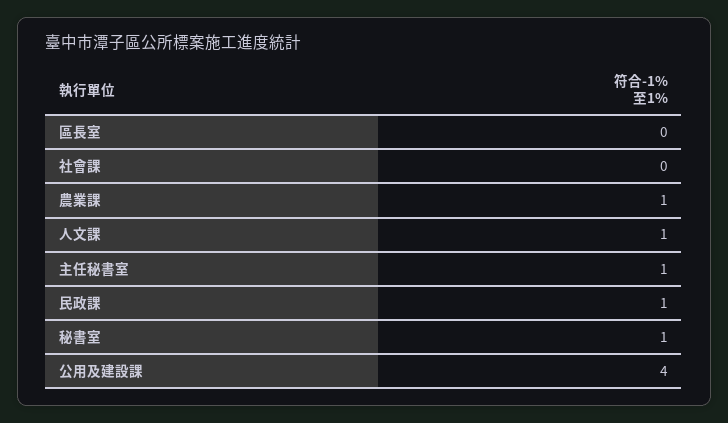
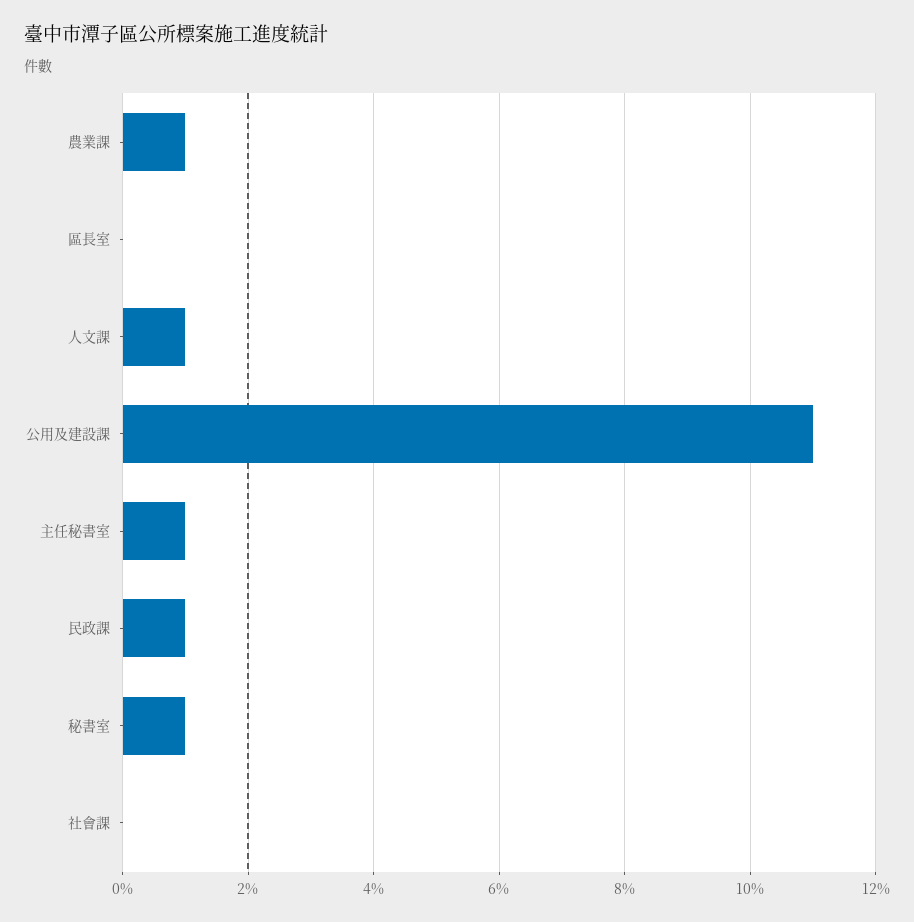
公用及建設課: 4 -> 11

